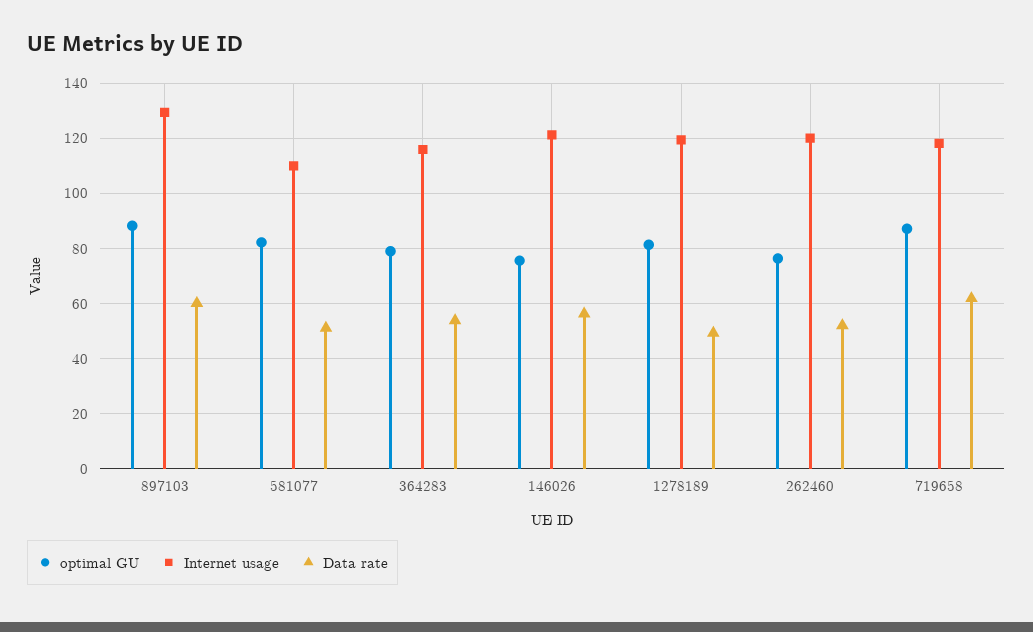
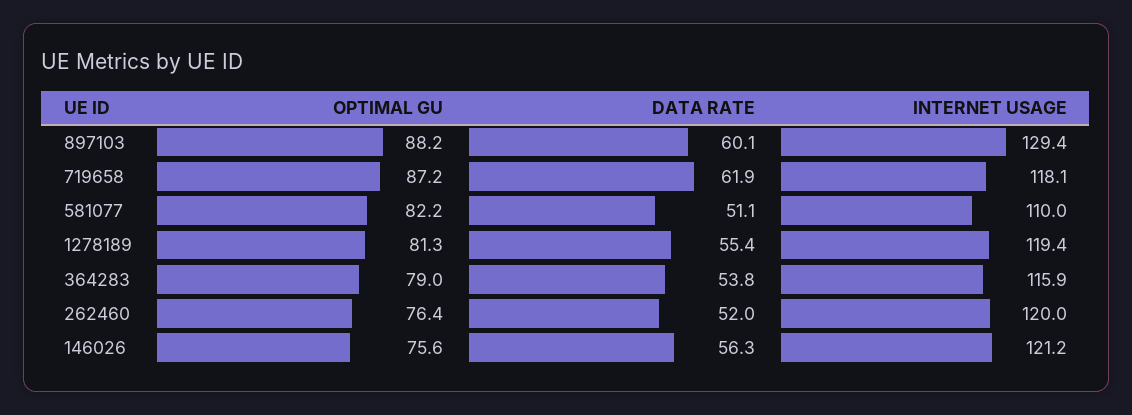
Data rate, 1278189: 50 -> 55.4

